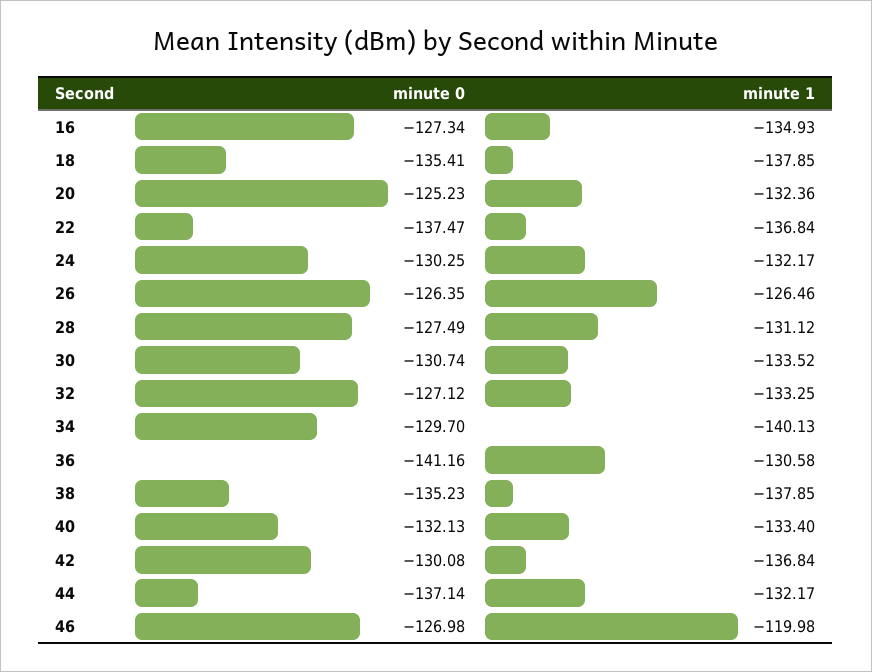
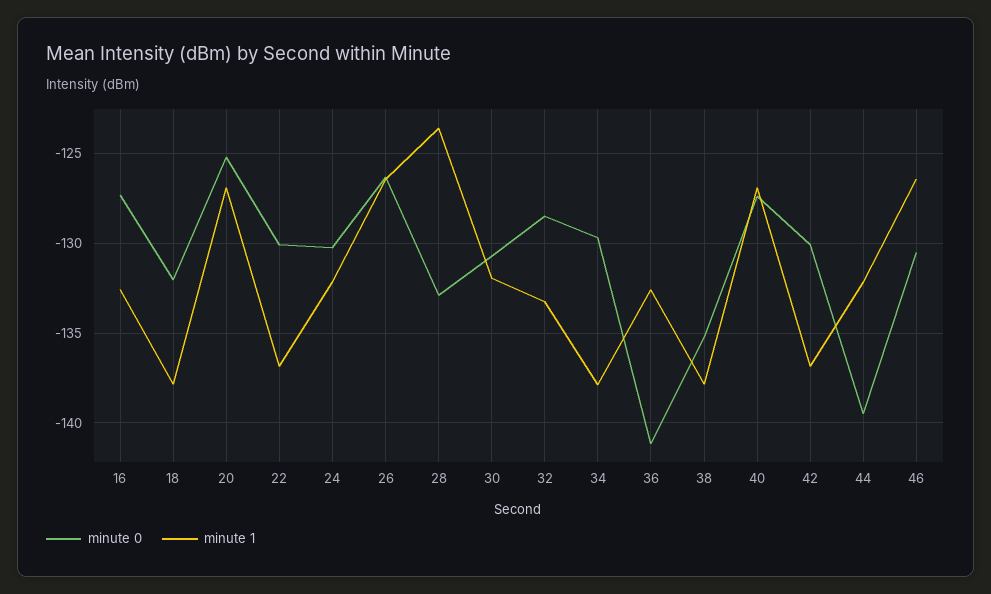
minute 1, 16: -134.93 -> -132.5
minute 0, 18: -135.41 -> -132
minute 1, 20: -132.36 -> -127
minute 0, 22: -137.47 -> -130
minute 0, 28: -127.49 -> -133
minute 1, 28: -131.12 -> -123.5
minute 1, 30: -133.52 -> -132
minute 0, 32: -127.12 -> -128.5
minute 1, 34: -140.13 -> -138
minute 1, 36: -130.58 -> -132.5
minute 0, 40: -132.13 -> -127.5
minute 1, 40: -133.4 -> -127
minute 0, 44: -137.14 -> -139.5
minute 0, 46: -126.98 -> -130.5
minute 1, 46: -119.98 -> -126.5

